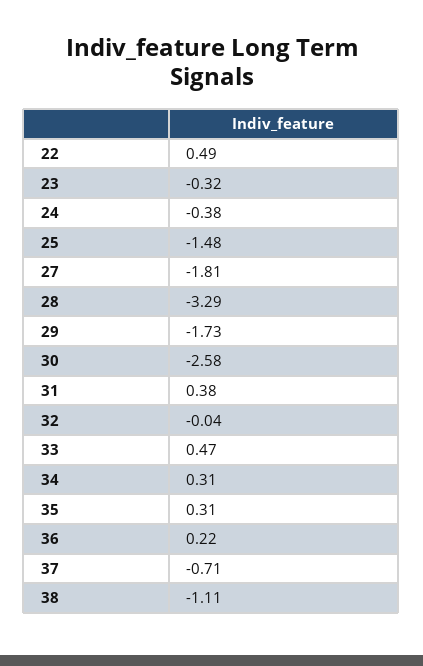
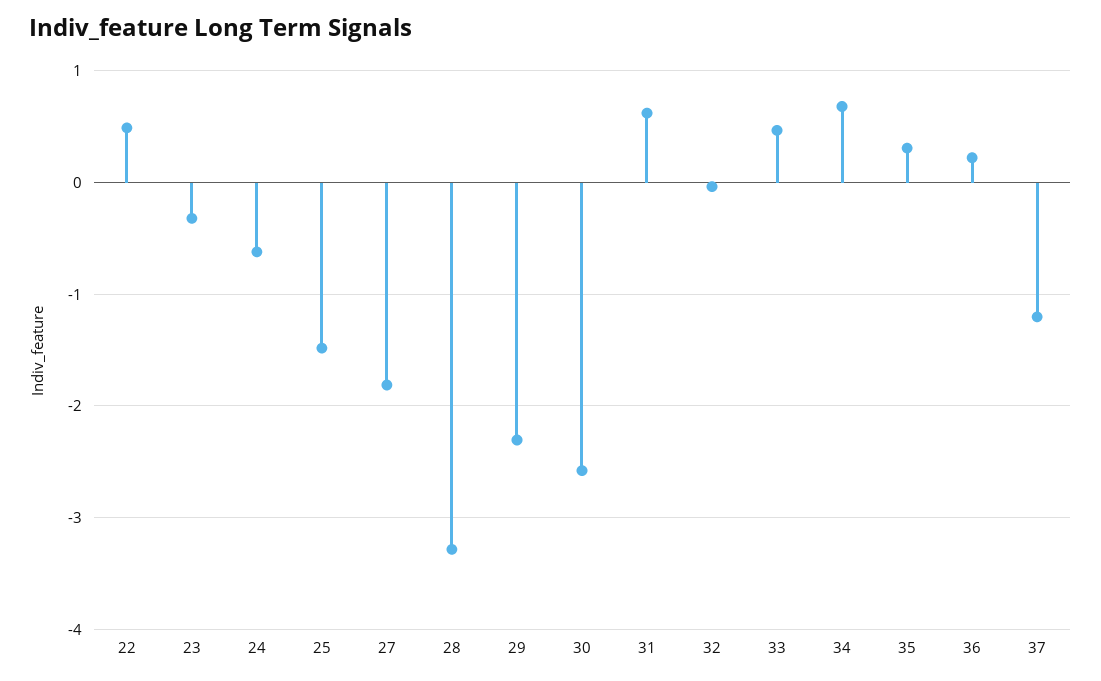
24: -0.38 -> -0.6
29: -1.73 -> -2.3
31: 0.38 -> 0.6
34: 0.31 -> 0.7
37: -0.71 -> -1.2
38: -1.11 -> none

